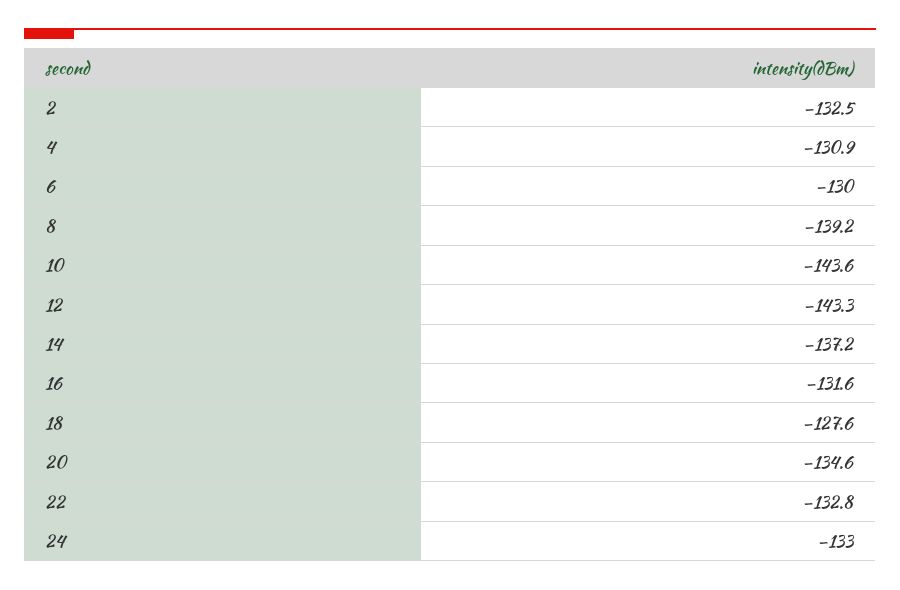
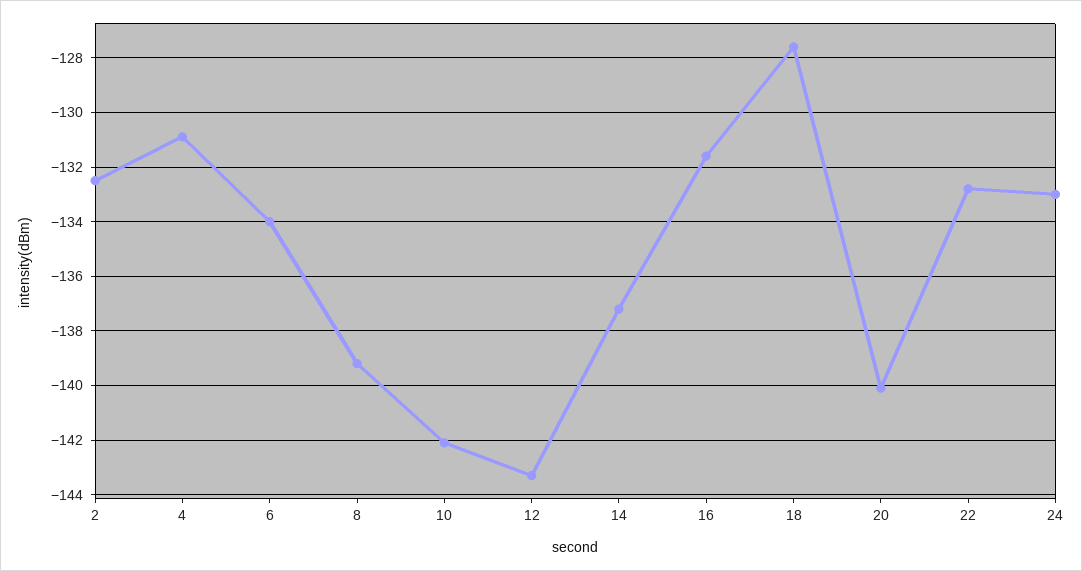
6: -130 -> -134
10: -143.6 -> -142
20: -134.6 -> -140

